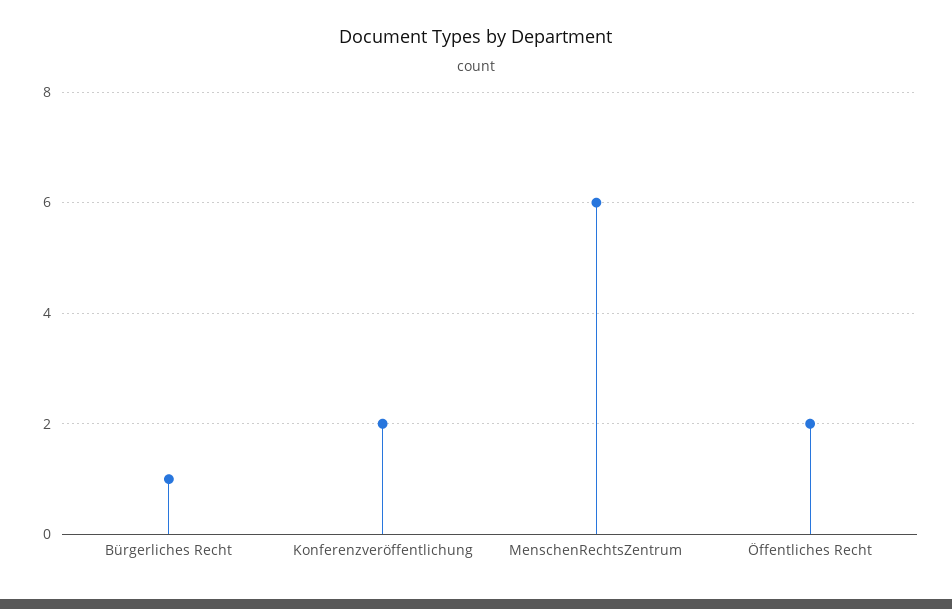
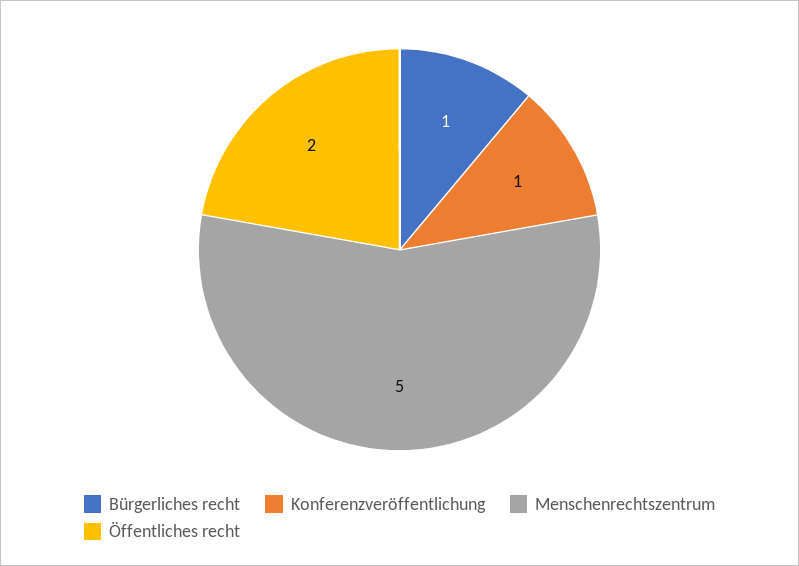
Konferenzveröffentlichung: 2 -> 1
MenschenRechtsZentrum: 6 -> 5

